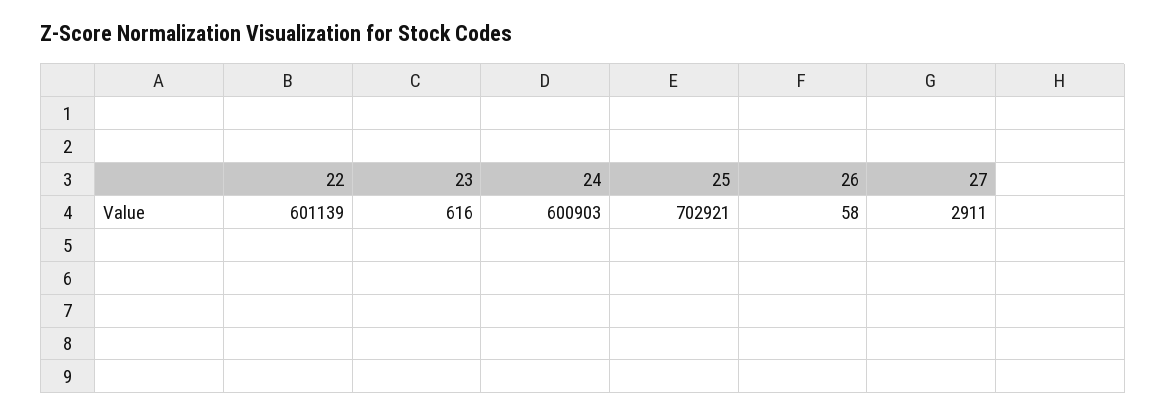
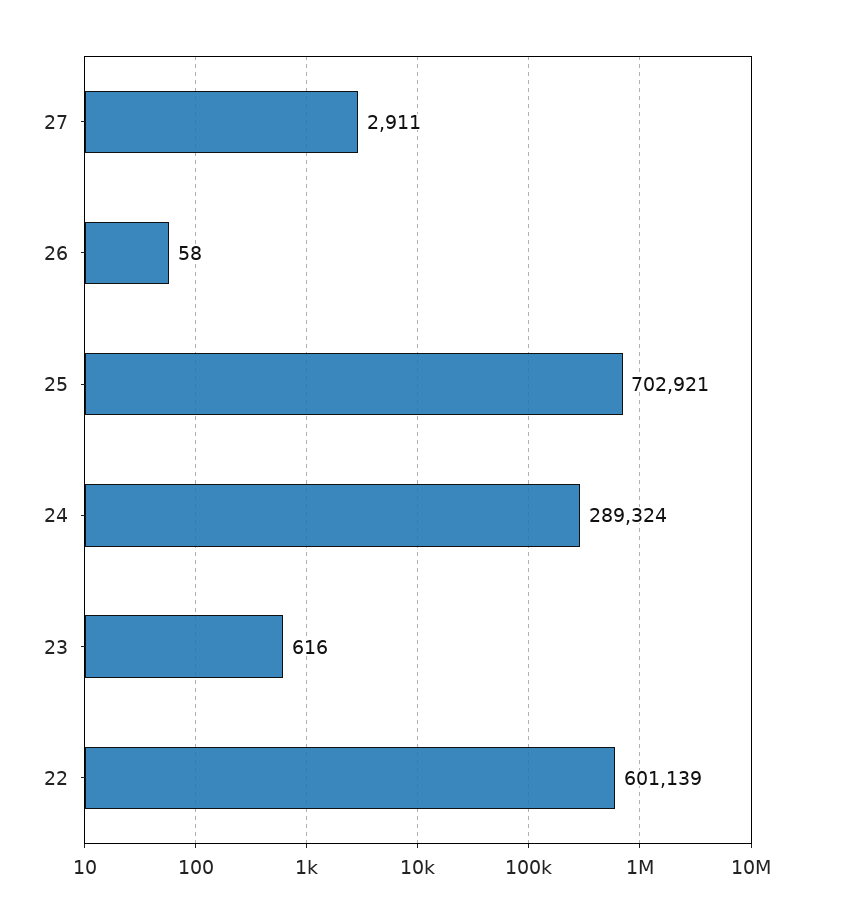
24: 600903 -> 289324

